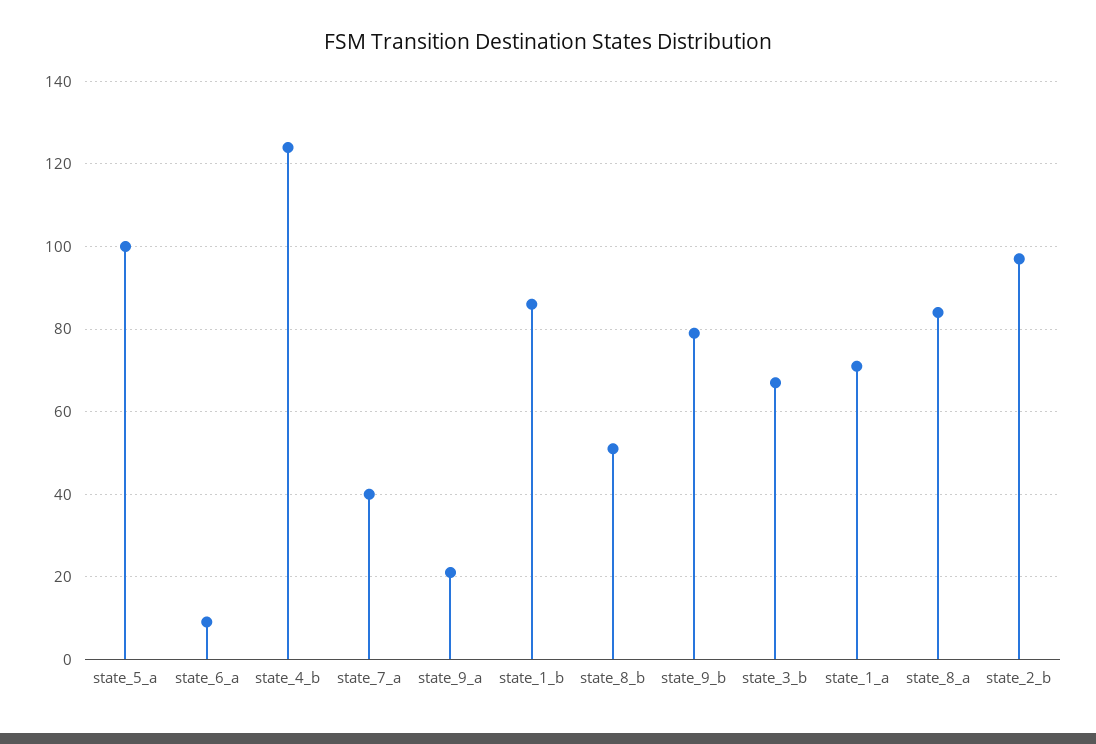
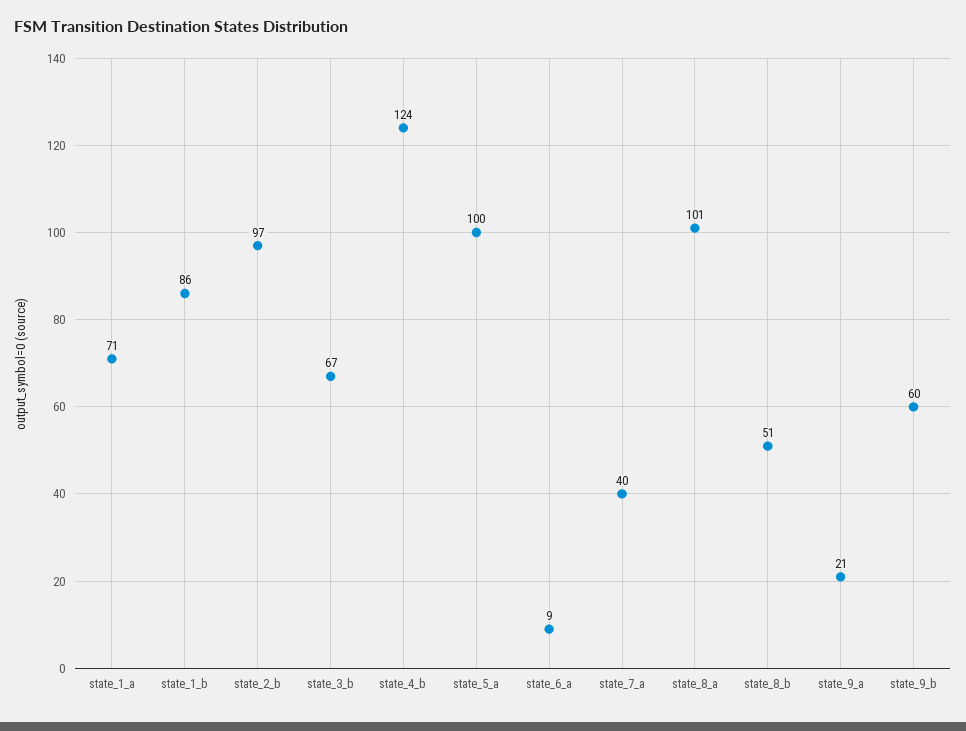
state_9_b: 80 -> 60
state_8_a: 85 -> 101

